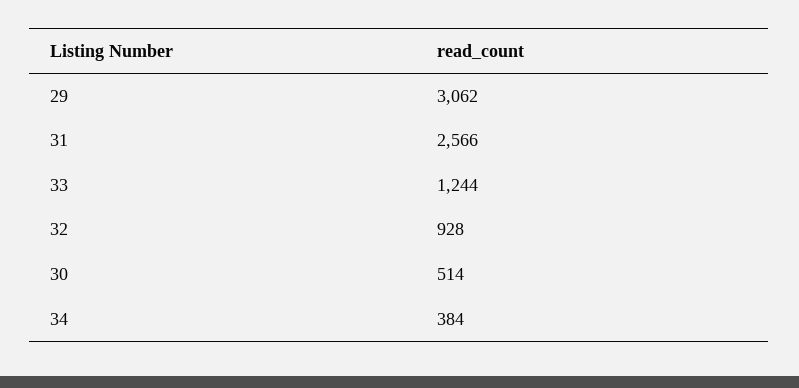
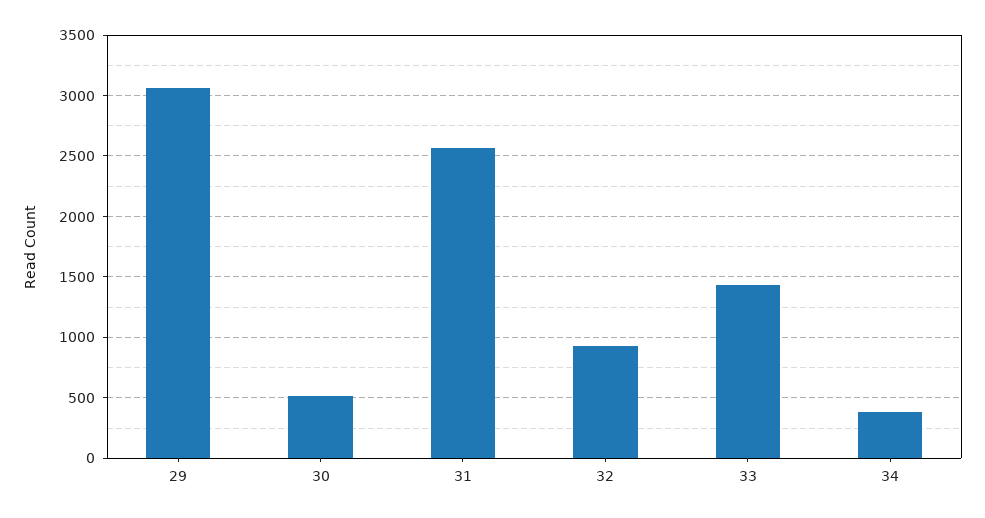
33: 1244 -> 1450

